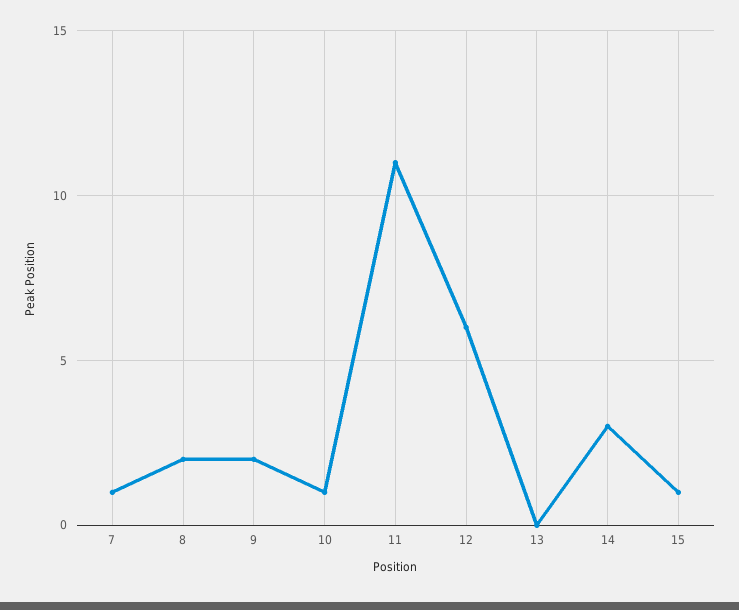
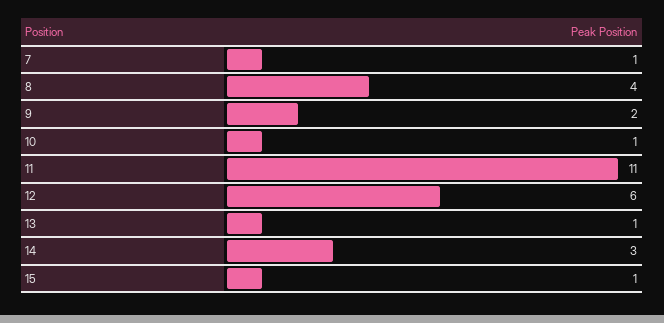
8: 2 -> 4
13: 0 -> 1

